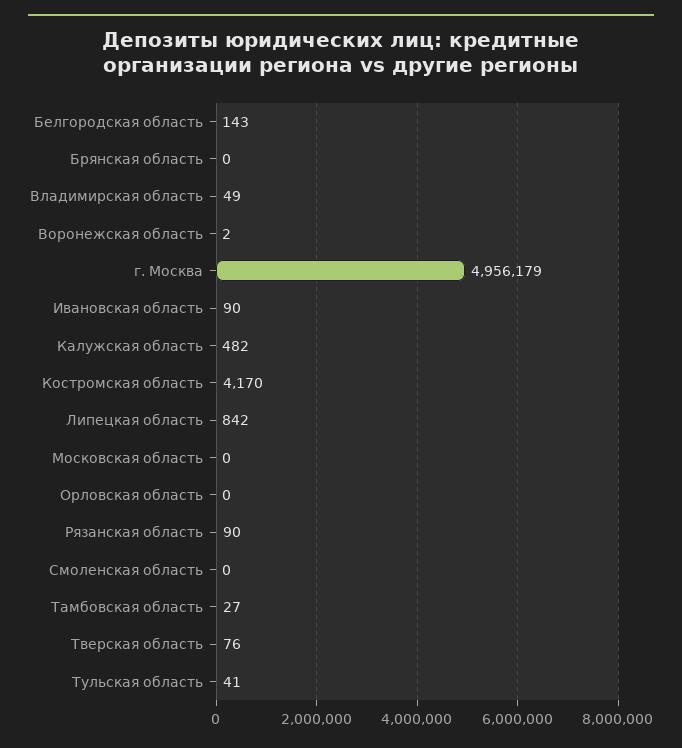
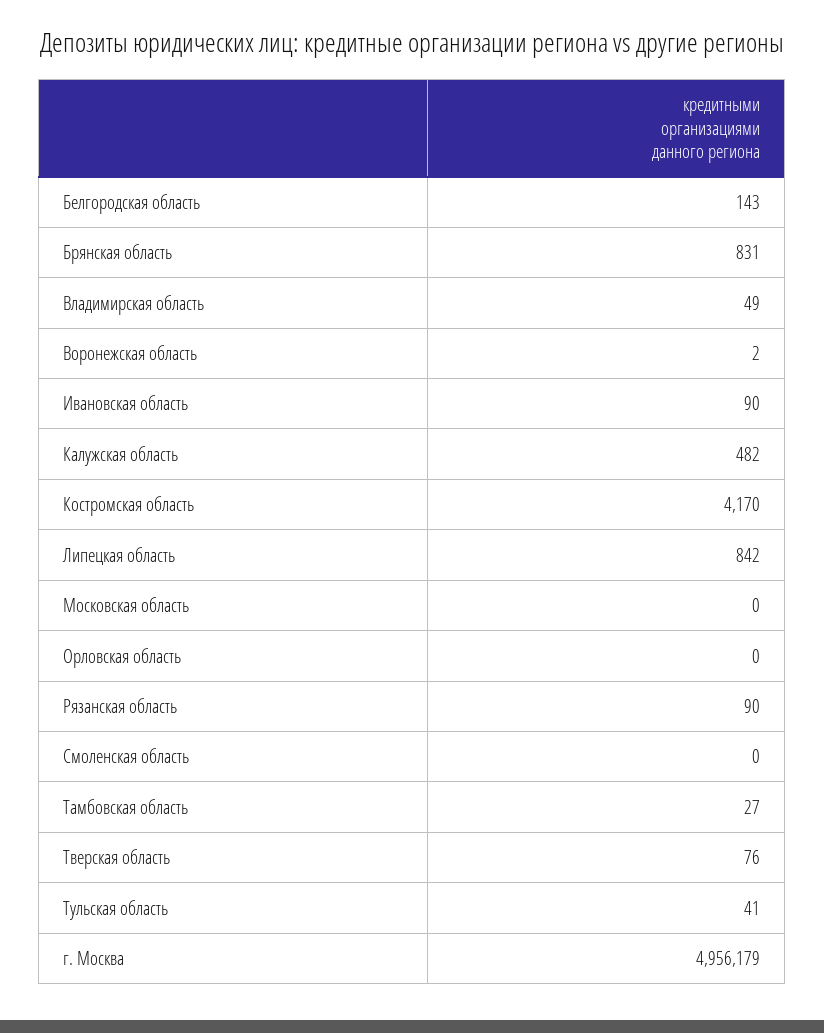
Брянская область: 0 -> 831

